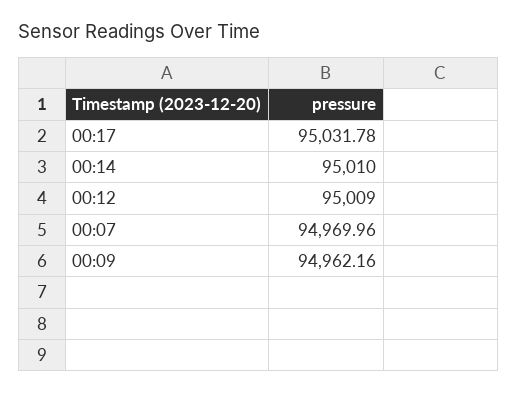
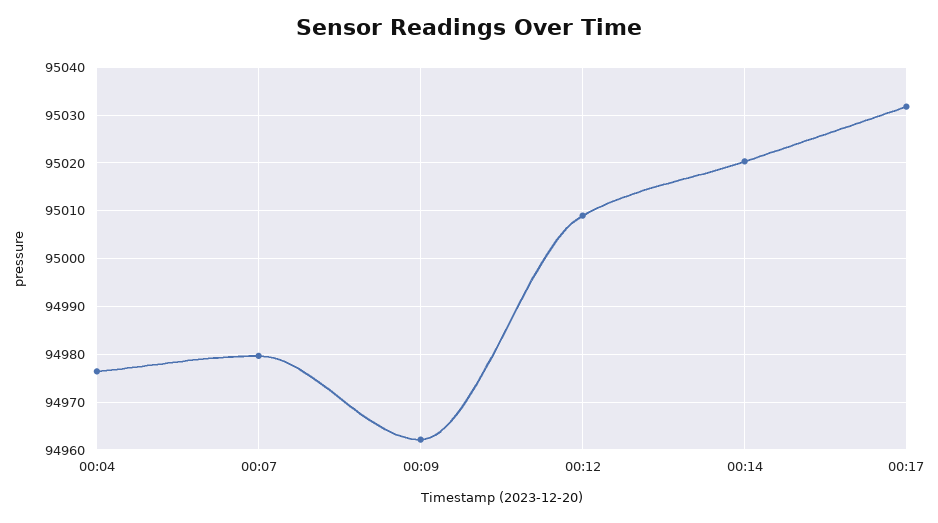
00:14: 95010 -> 95020
00:07: 94969.96 -> 94980
00:04: none -> 94976

